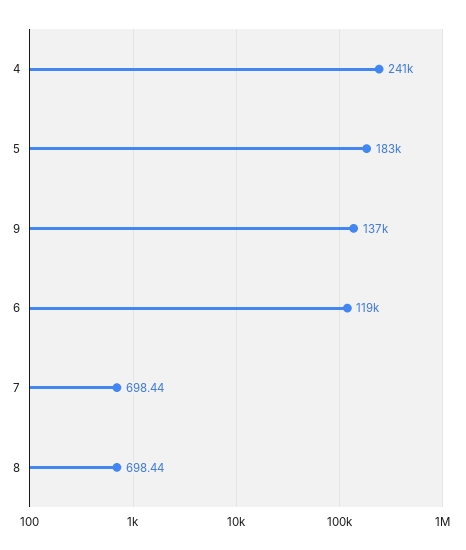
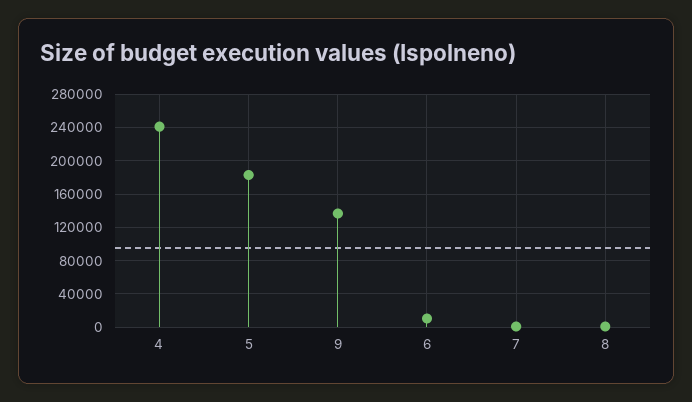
6: 119000 -> 10000

